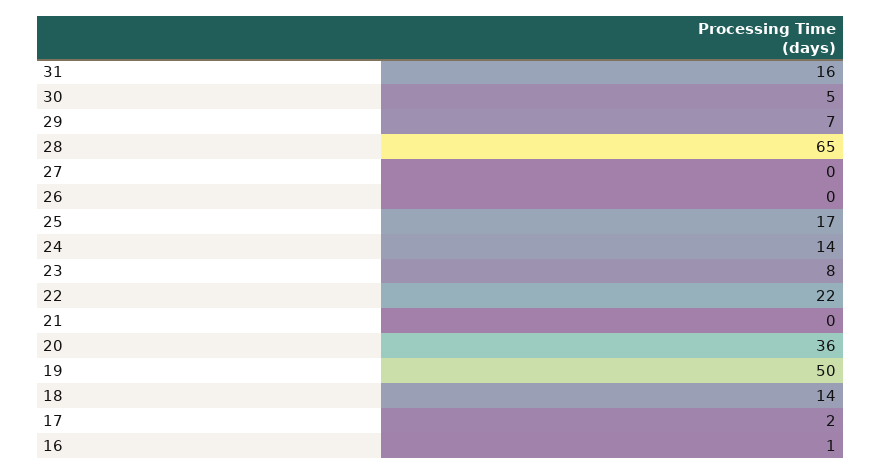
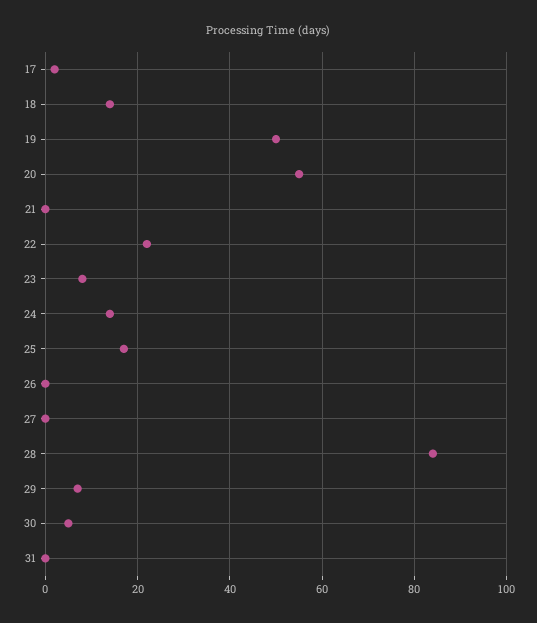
31: 16 -> 0
28: 65 -> 85
20: 36 -> 55
16: 1 -> none

